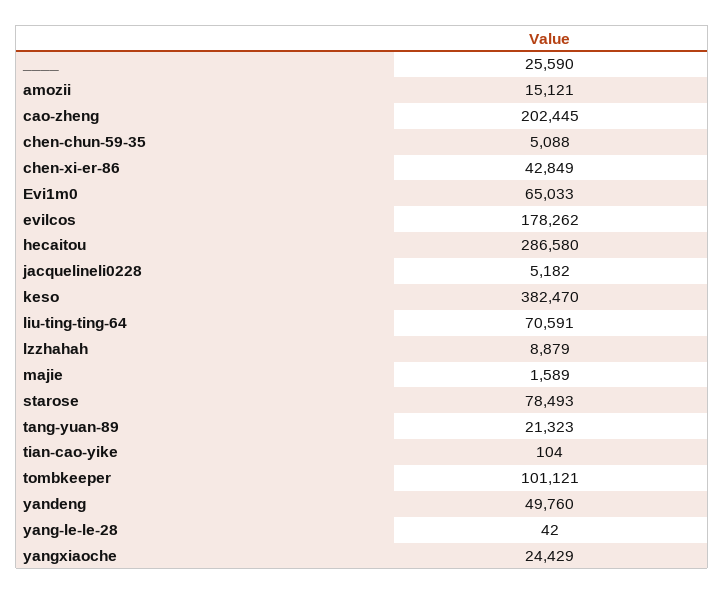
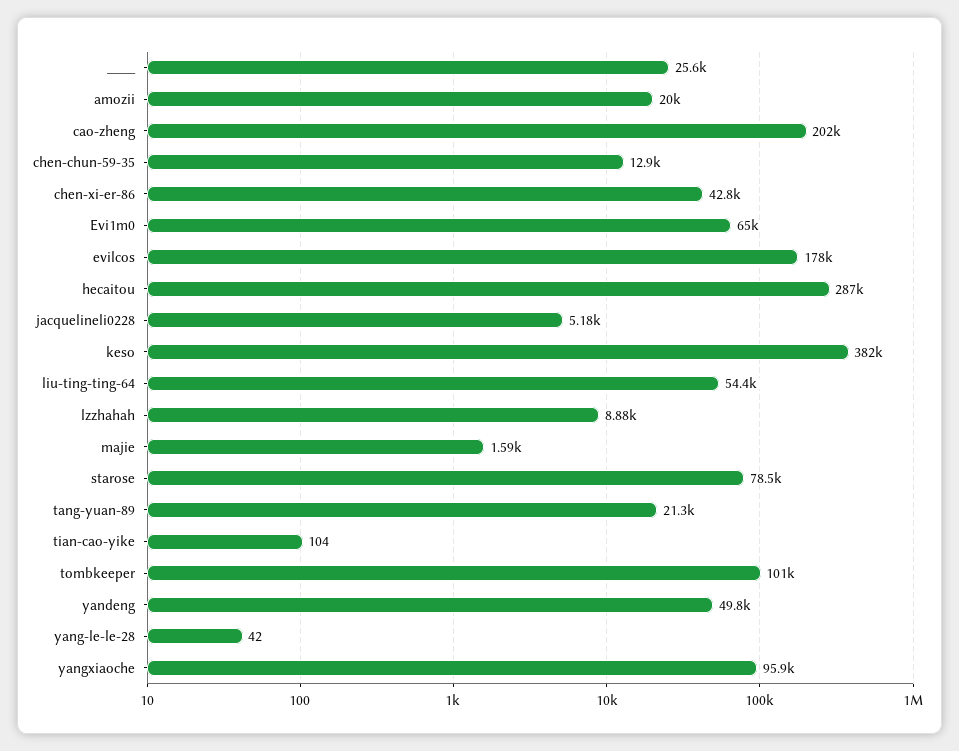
amozii: 15121 -> 20000
chen-chun-59-35: 5088 -> 12900
liu-ting-ting-64: 70591 -> 54400
yangxiaoche: 24429 -> 95900

